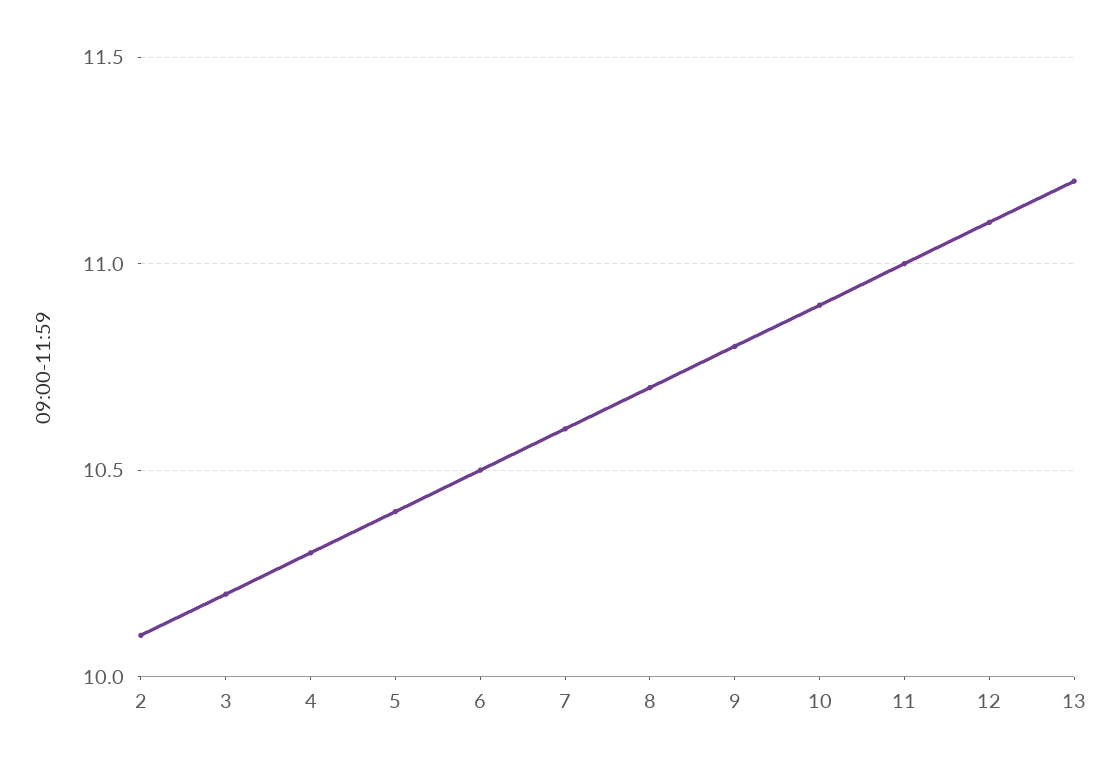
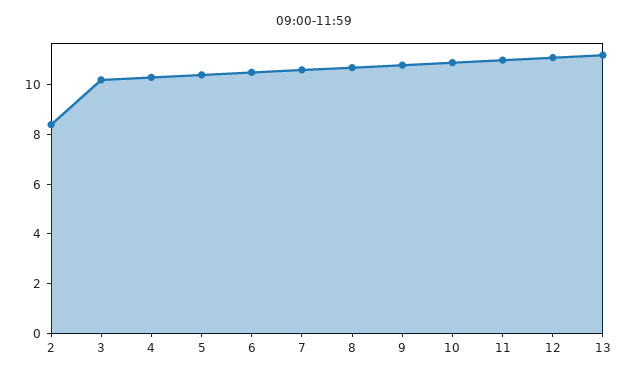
2: 10.1 -> 8.5

